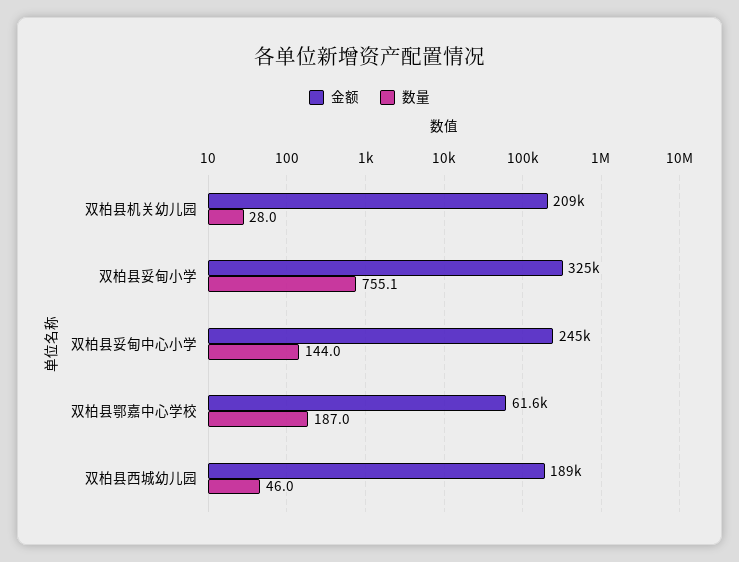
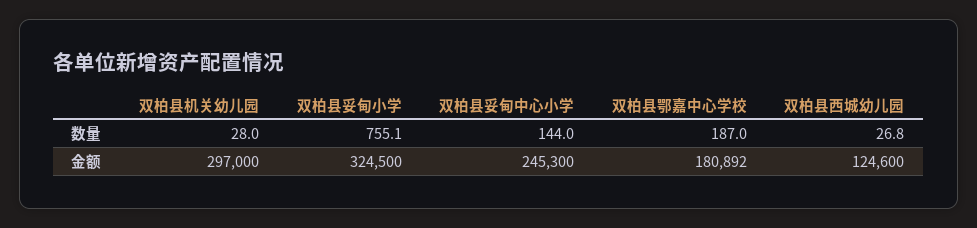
金额, 双柏县机关幼儿园: 209000 -> 297000
金额, 双柏县鄂嘉中心学校: 61600 -> 180892
金额, 双柏县西城幼儿园: 189000 -> 124600
数量, 双柏县西城幼儿园: 46 -> 26.8

